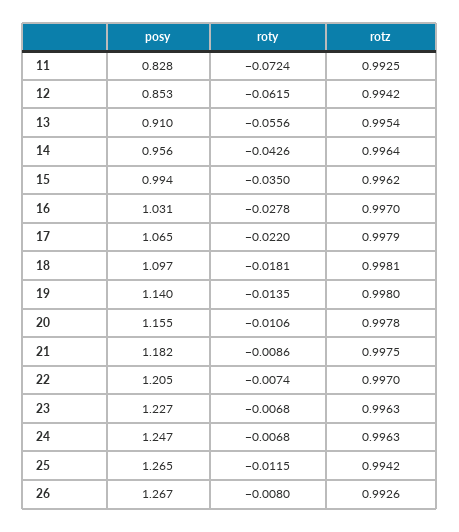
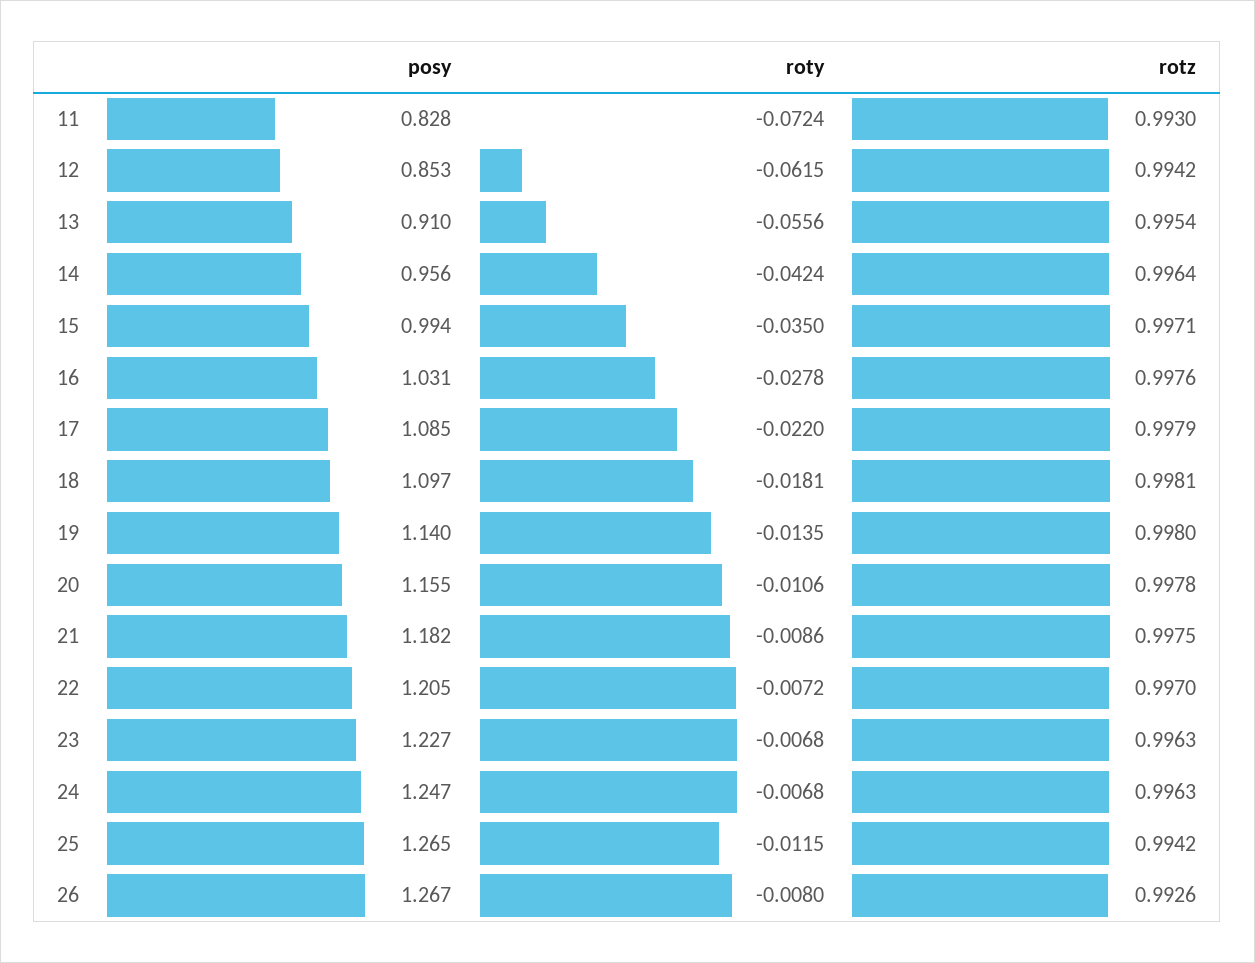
rotz, 11: 0.9925 -> 0.993
roty, 14: -0.0426 -> -0.0424
rotz, 15: 0.9962 -> 0.9971
rotz, 16: 0.997 -> 0.9976
posy, 17: 1.065 -> 1.085
roty, 22: -0.0074 -> -0.0072

